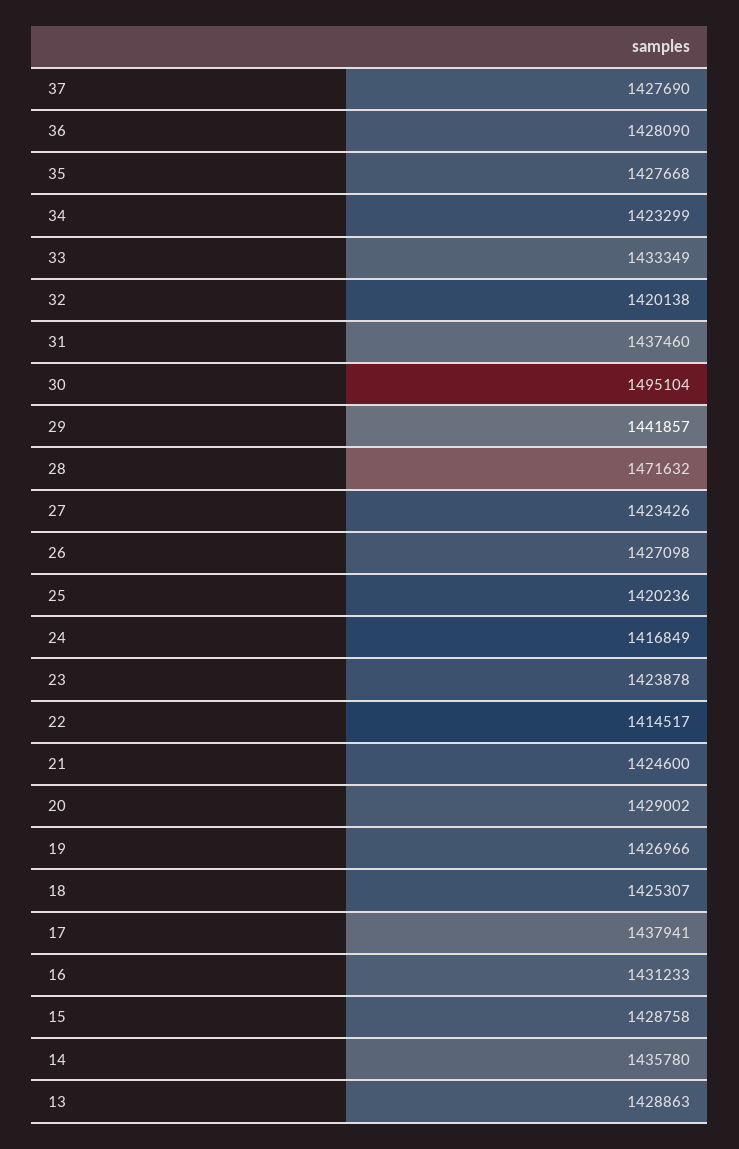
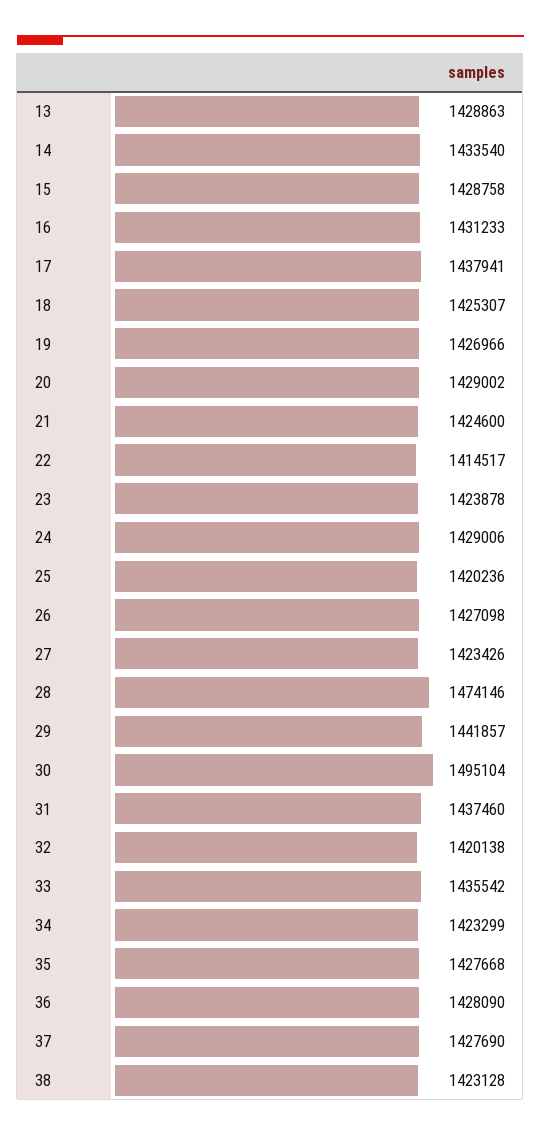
33: 1433349 -> 1435542
28: 1471632 -> 1474146
24: 1416849 -> 1429006
14: 1435780 -> 1433540
38: none -> 1423128

